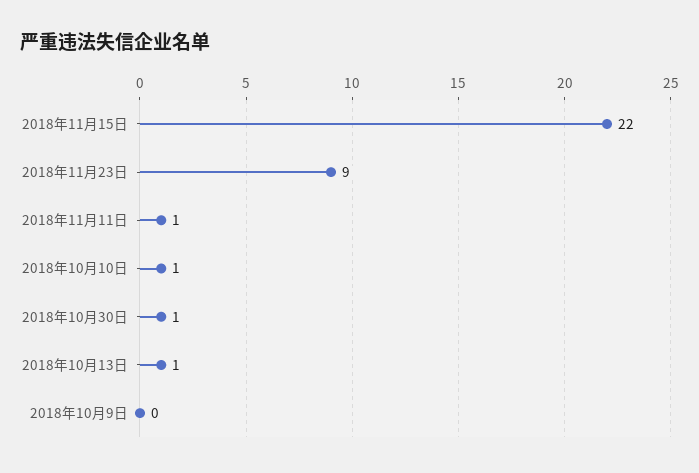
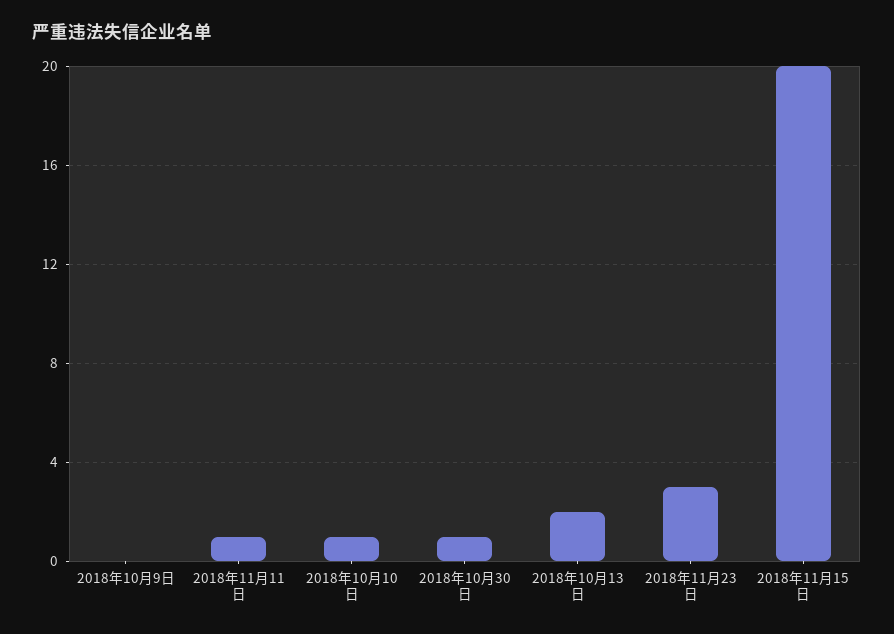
2018年11月15日: 22 -> 20
2018年11月23日: 9 -> 3
2018年10月13日: 1 -> 2

